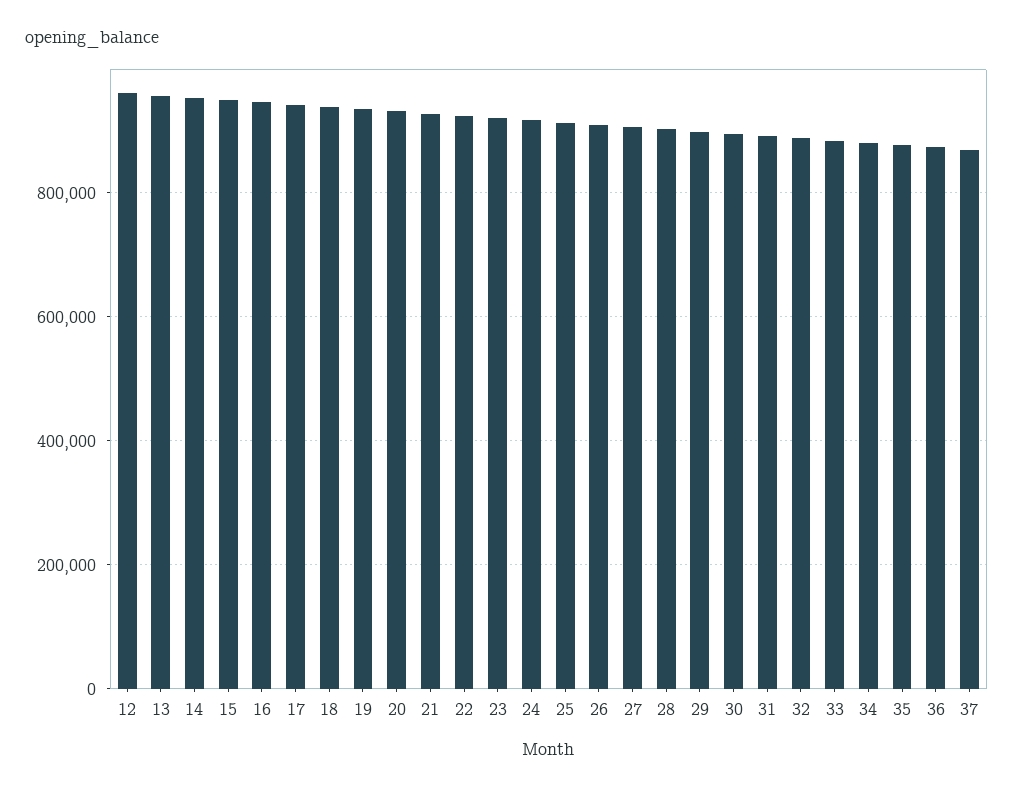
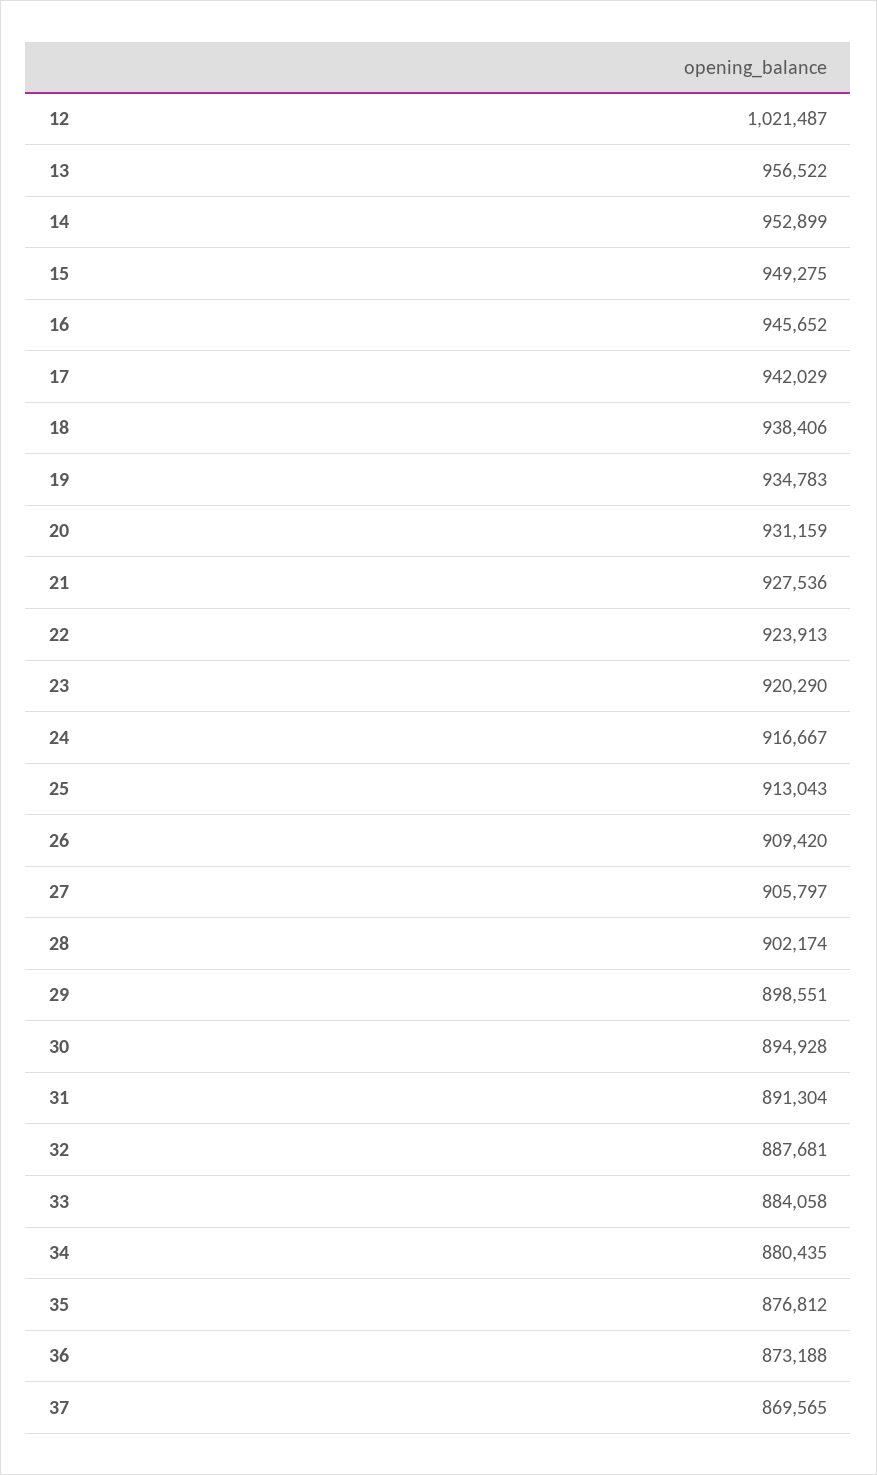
12: 960000 -> 1021487

